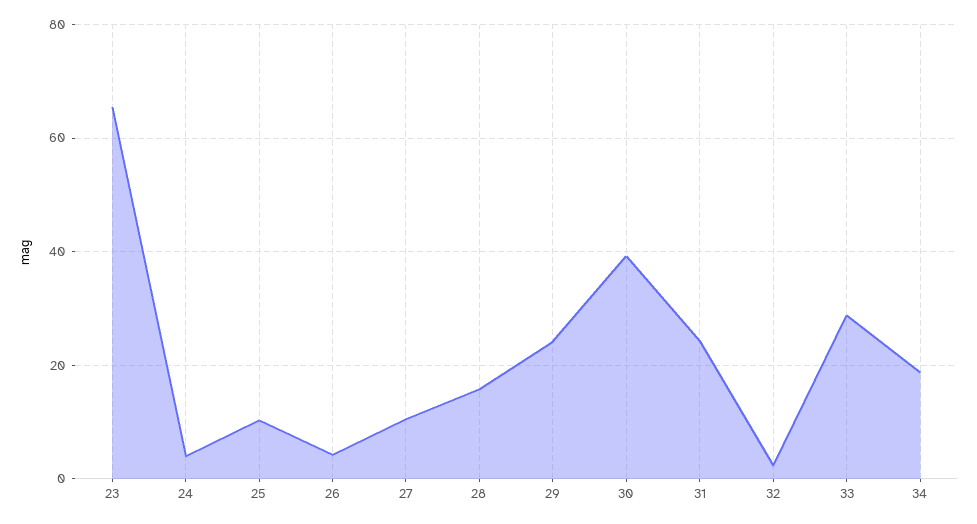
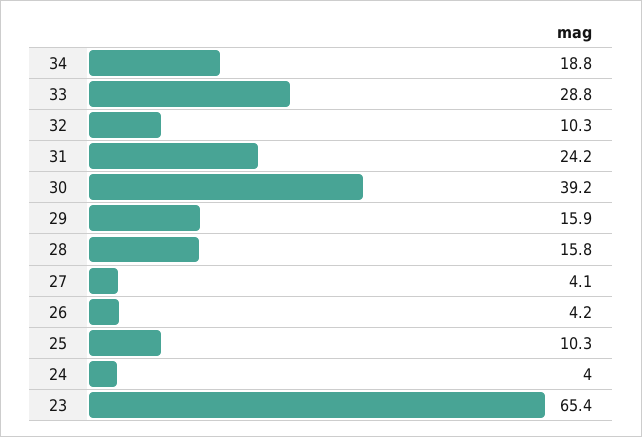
27: 10 -> 4.1
29: 24 -> 15.9
32: 2 -> 10.3

